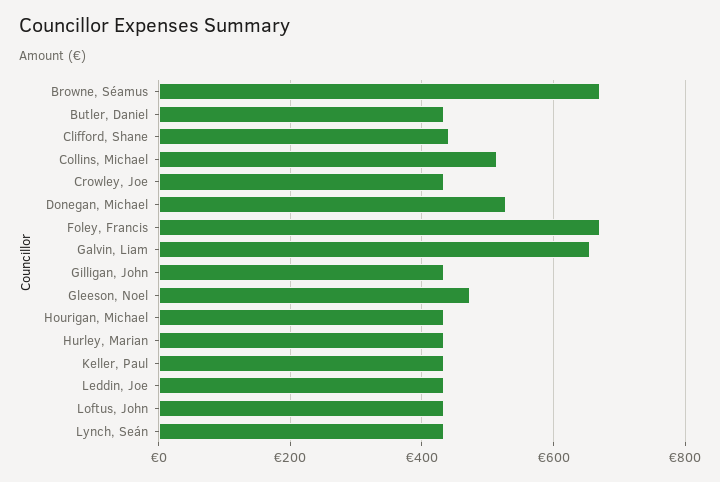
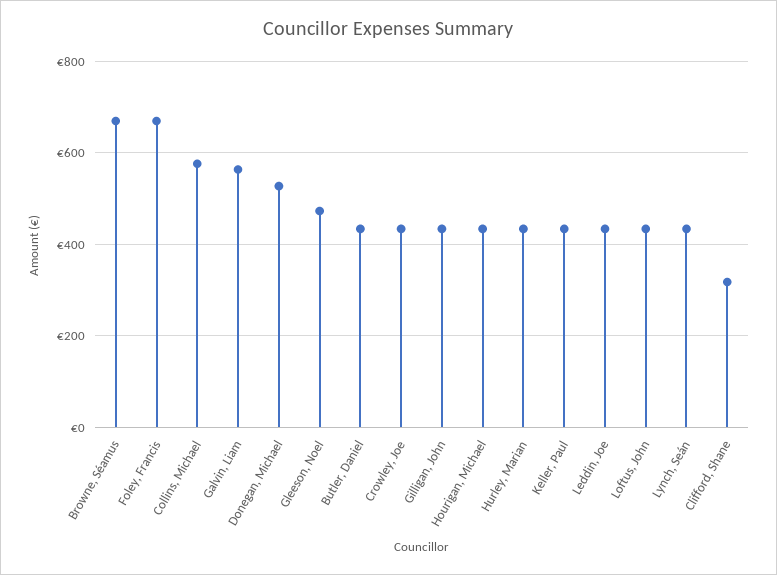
Clifford, Shane: 440 -> 320
Collins, Michael: 520 -> 580
Galvin, Liam: 660 -> 560

